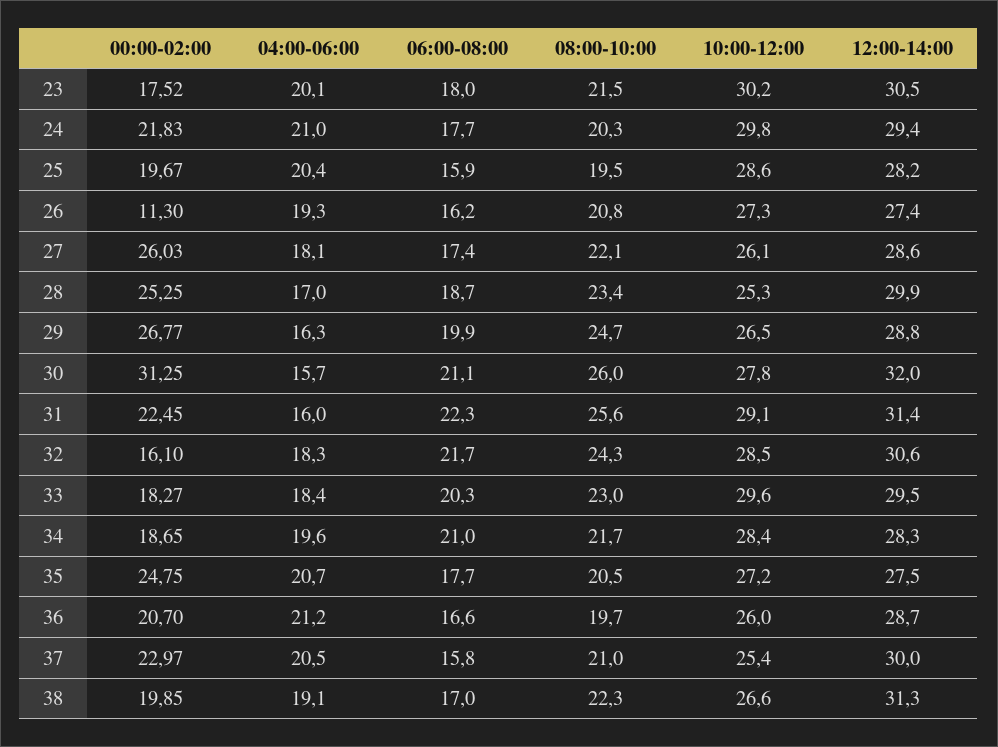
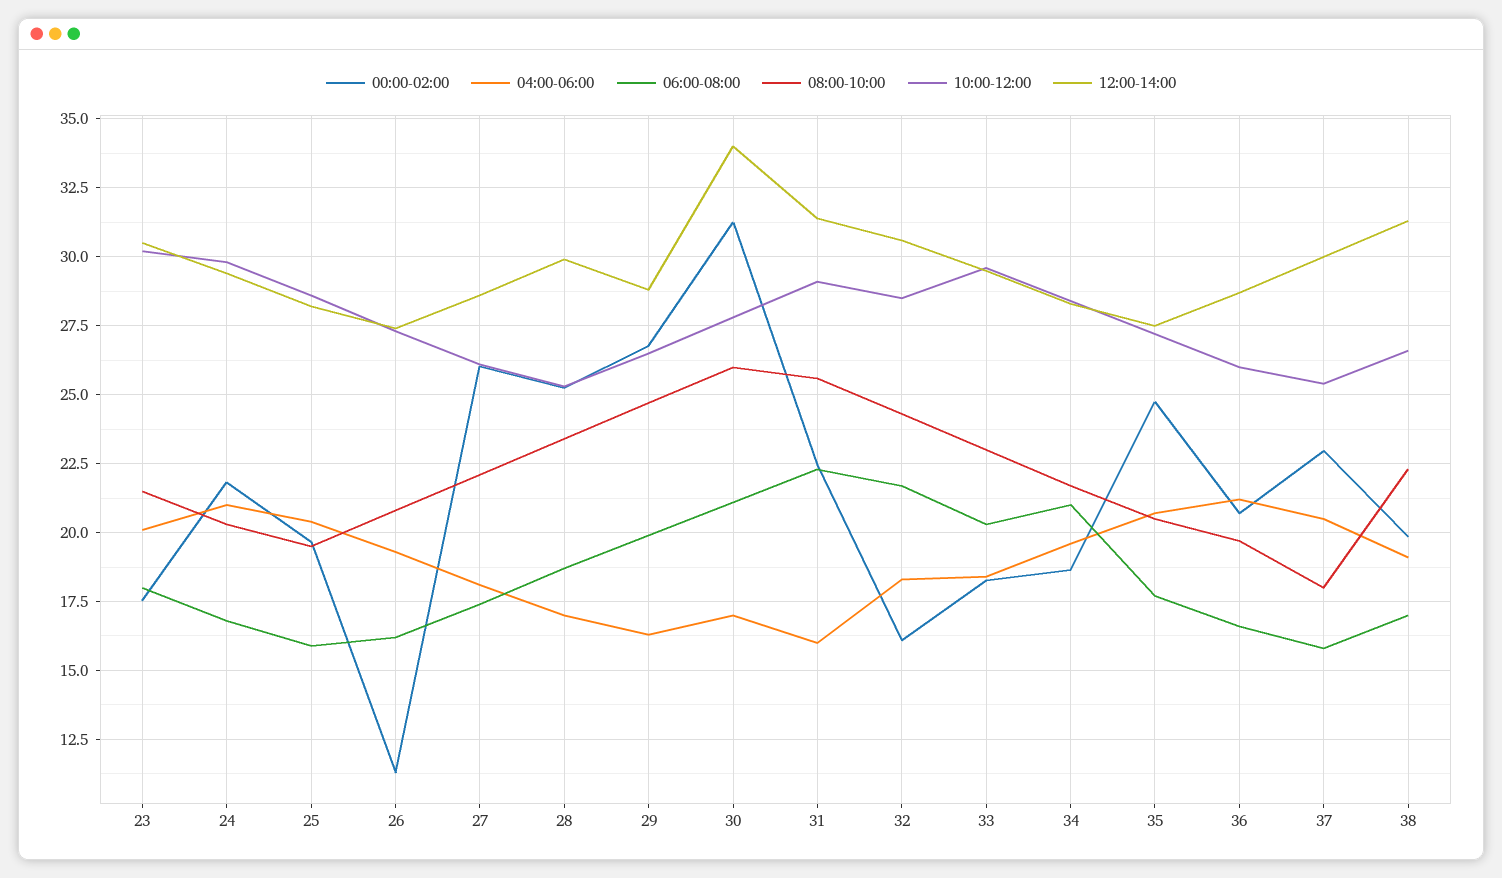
06:00-08:00, 24: 17.7 -> 16.75
04:00-06:00, 30: 15.7 -> 17
12:00-14:00, 30: 32 -> 34
08:00-10:00, 37: 21 -> 18

